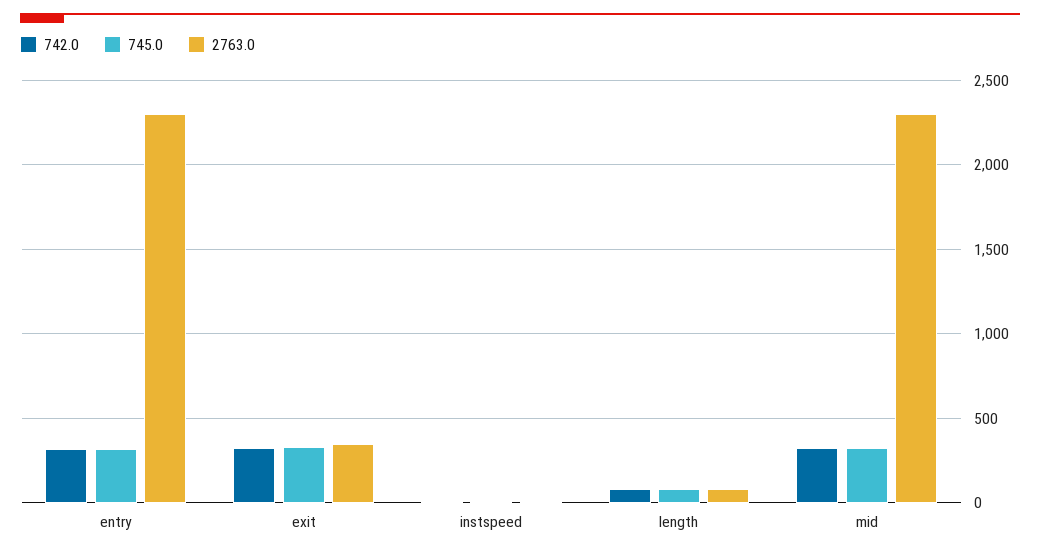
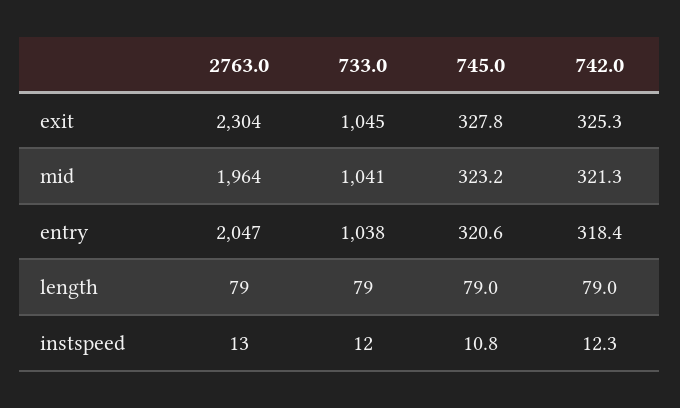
2763.0, entry: 2300 -> 2047
2763.0, exit: 350 -> 2304
2763.0, mid: 2300 -> 1964
733.0, exit: none -> 1045
733.0, mid: none -> 1041
733.0, entry: none -> 1038
733.0, length: none -> 79
733.0, instspeed: none -> 12

